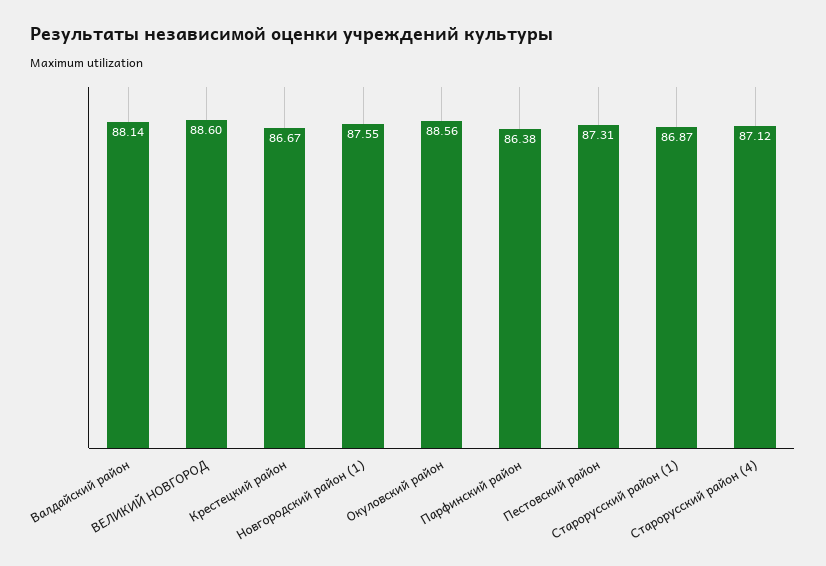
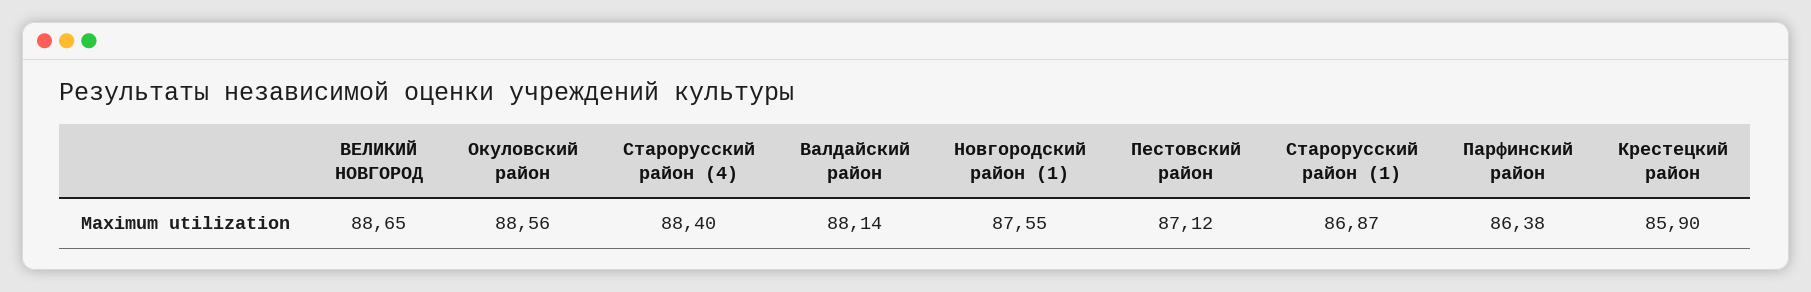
ВЕЛИКИЙ НОВГОРОД: 88.6 -> 88.65
Крестецкий район: 86.67 -> 85.9
Пестовский район: 87.31 -> 87.12
Старорусский район (4): 87.12 -> 88.4

